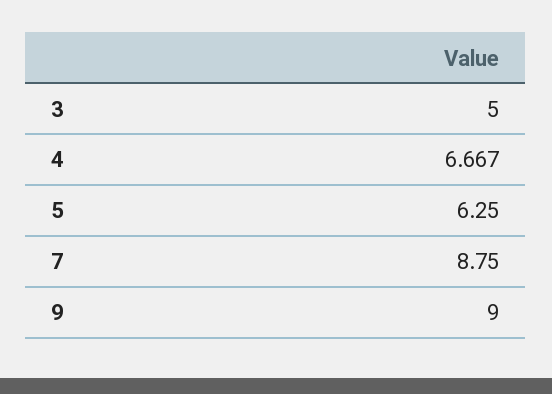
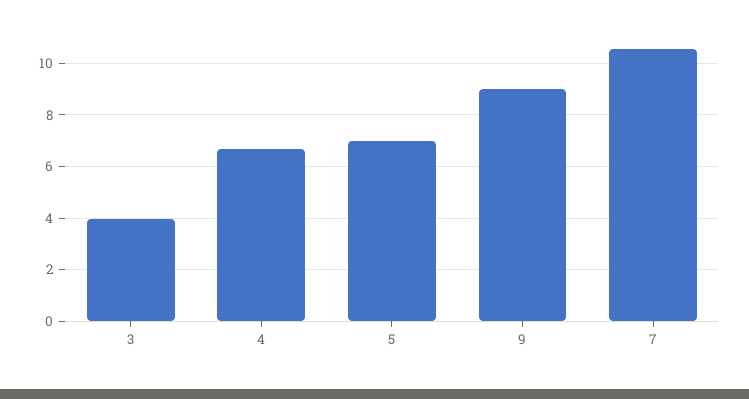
3: 5 -> 4
5: 6.25 -> 7
7: 8.75 -> 10.5

